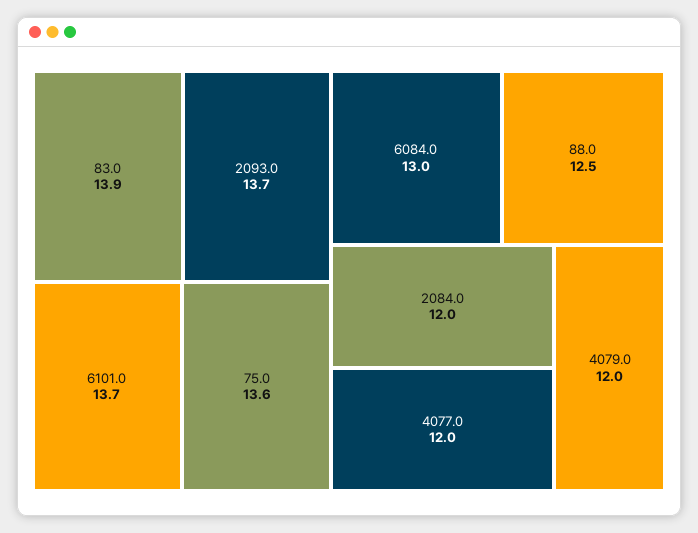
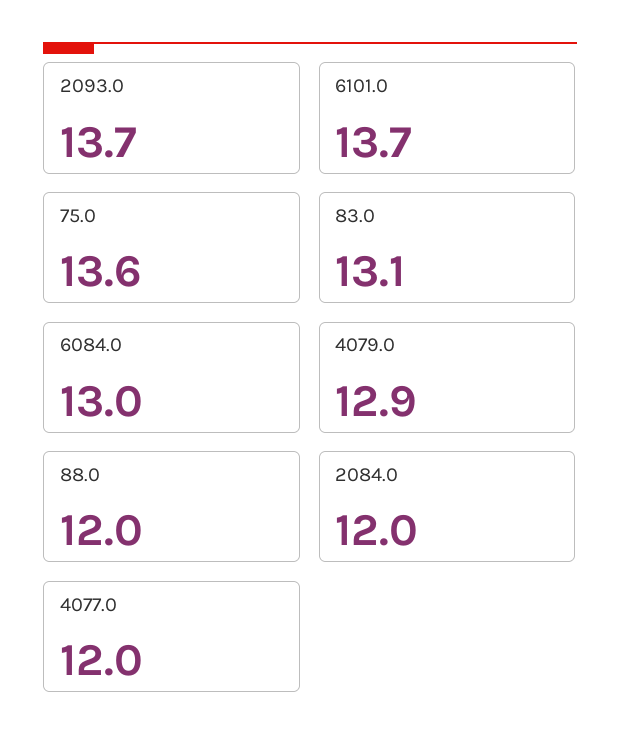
83.0: 13.9 -> 13.1
88.0: 12.5 -> 12
4079.0: 12 -> 12.9

